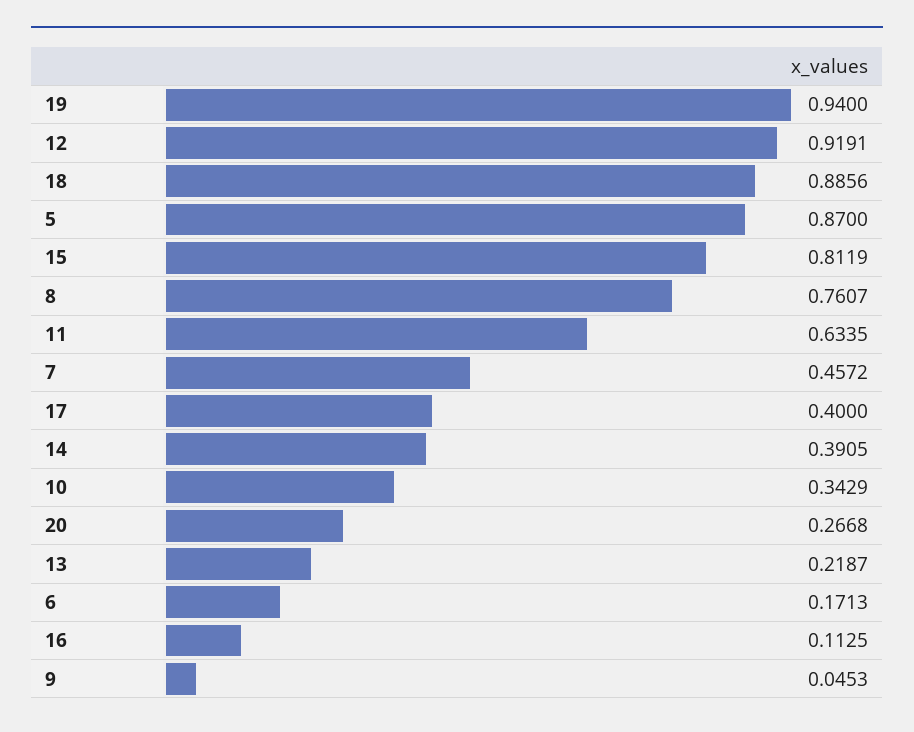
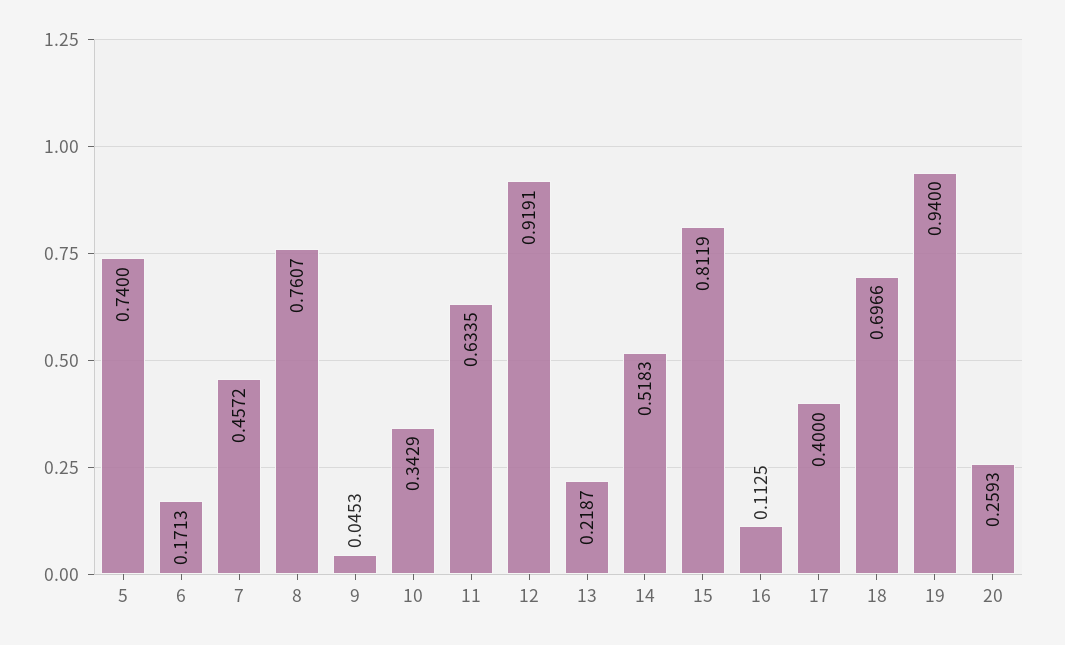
18: 0.8856 -> 0.6966
5: 0.87 -> 0.74
14: 0.3905 -> 0.5183
20: 0.2668 -> 0.2593

